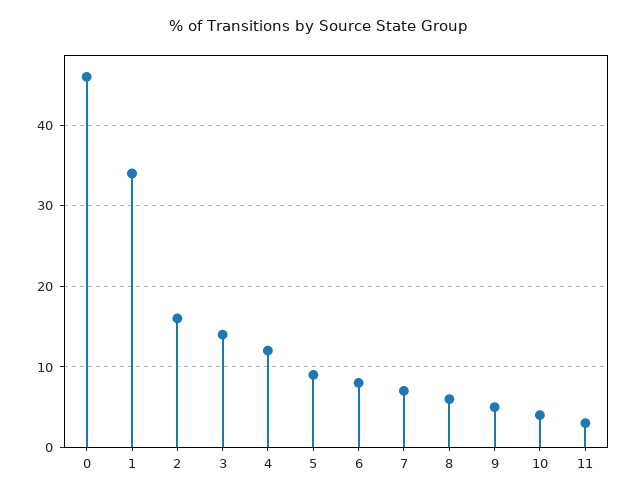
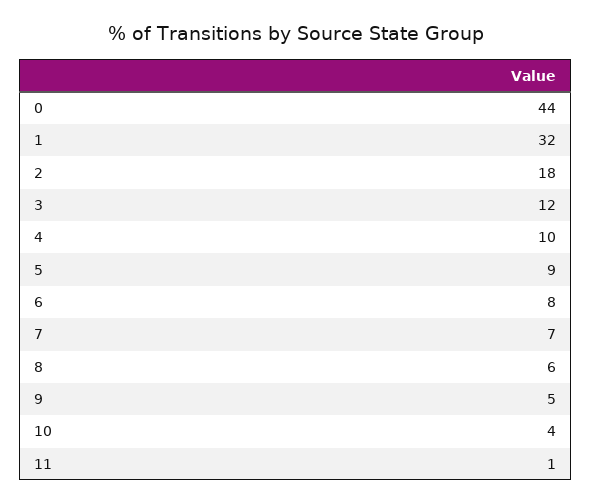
0: 46 -> 44
1: 34 -> 32
2: 16 -> 18
3: 14 -> 12
4: 12 -> 10
11: 3 -> 1

